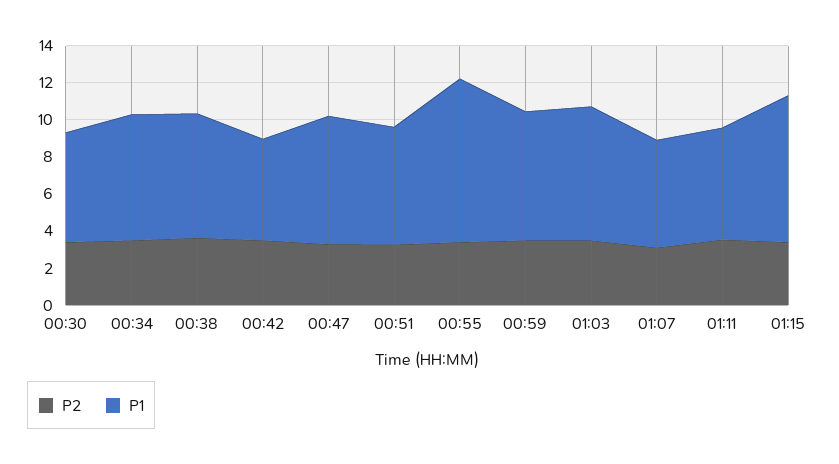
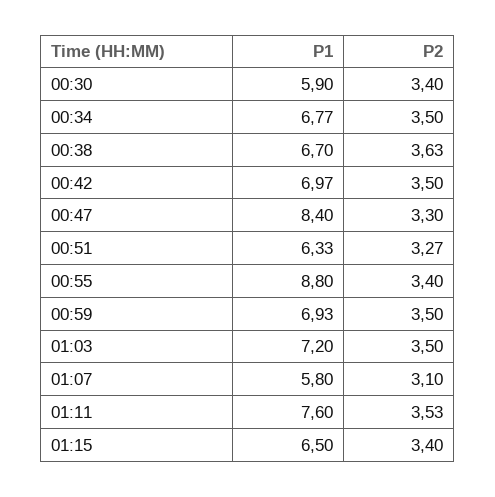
P1, 00:42: 5.5 -> 6.97
P1, 00:47: 7 -> 8.4
P1, 01:11: 6 -> 7.6
P1, 01:15: 8 -> 6.5

